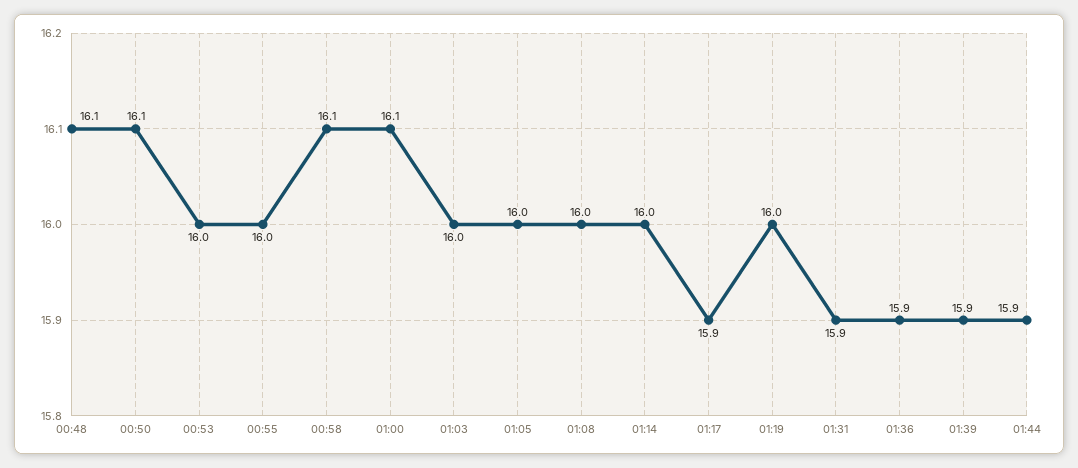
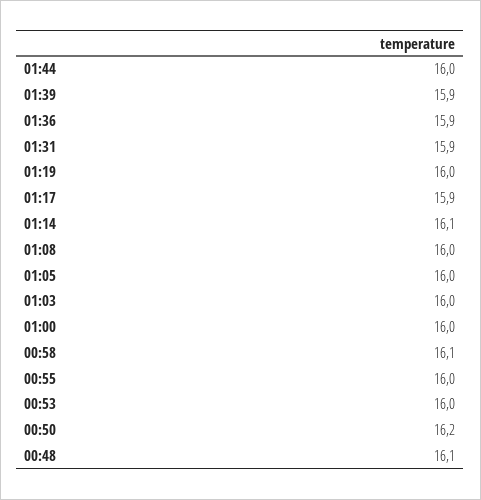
00:50: 16.1 -> 16.2
01:00: 16.1 -> 16
01:14: 16 -> 16.1
01:44: 15.9 -> 16

